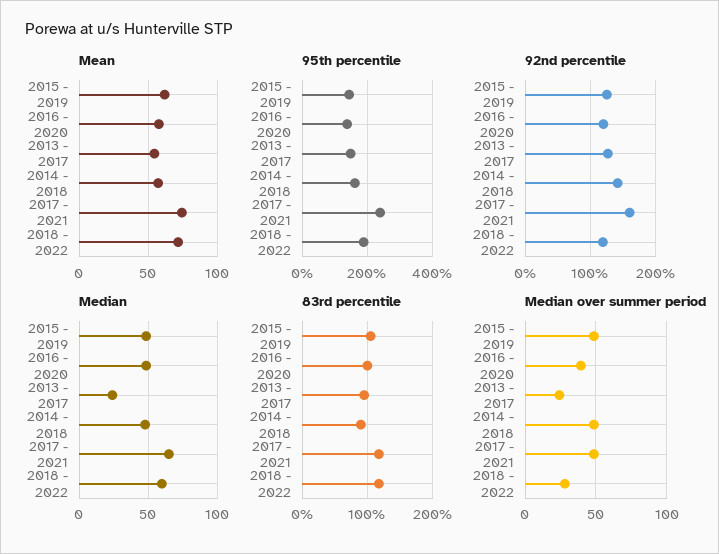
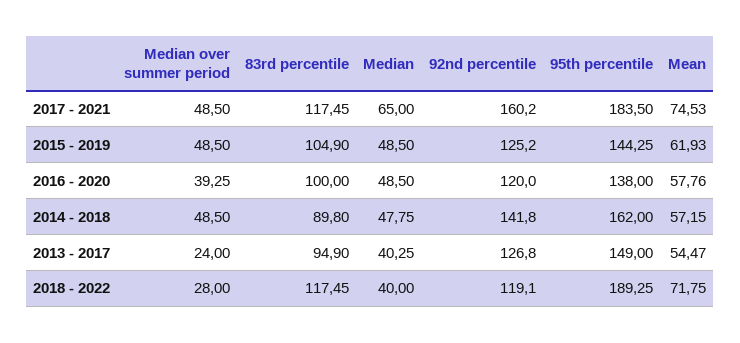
95th percentile, 2017 - 2021: 240 -> 183.5
Median, 2013 - 2017: 25 -> 40.25
Median, 2018 - 2022: 60 -> 40

